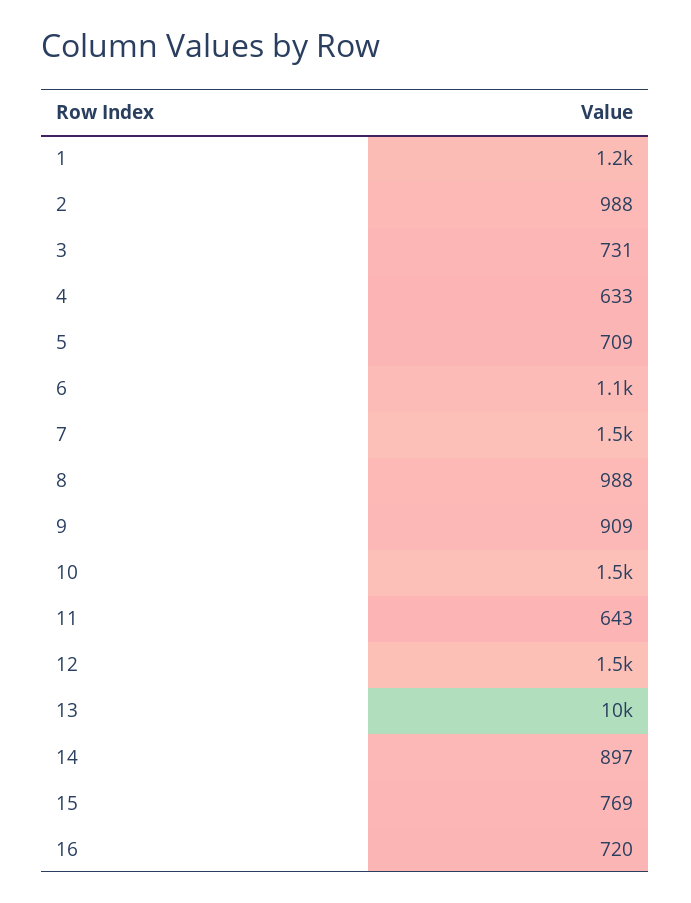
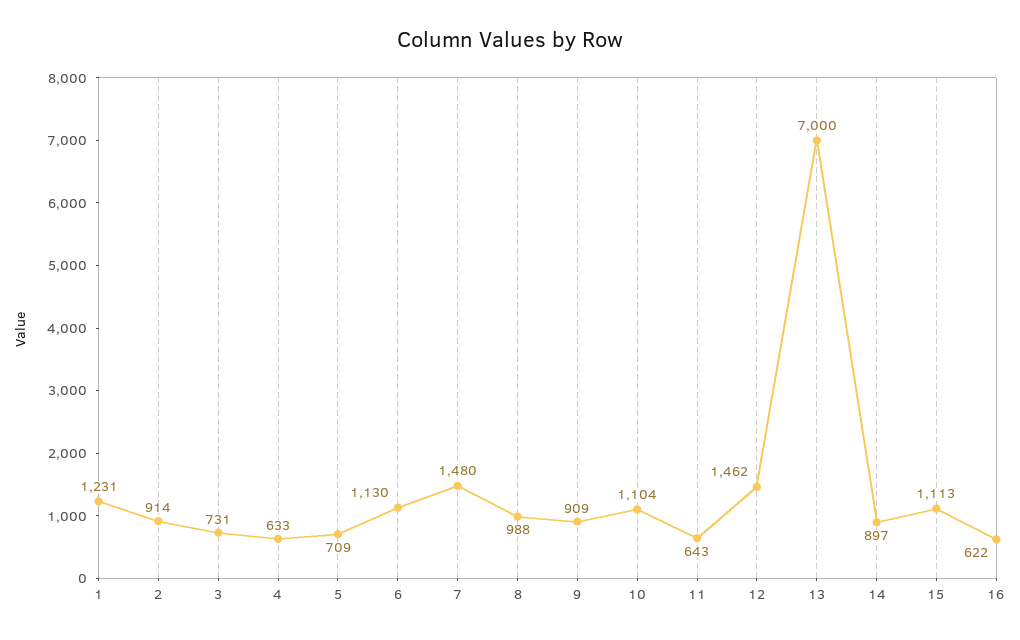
2: 988 -> 914
10: 1500 -> 1104
13: 10000 -> 7000
15: 769 -> 1113
16: 720 -> 622

